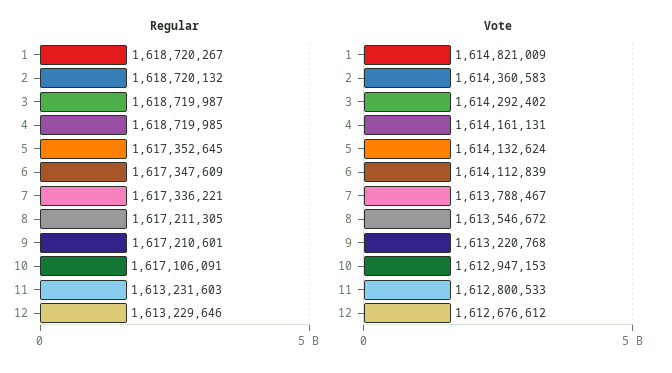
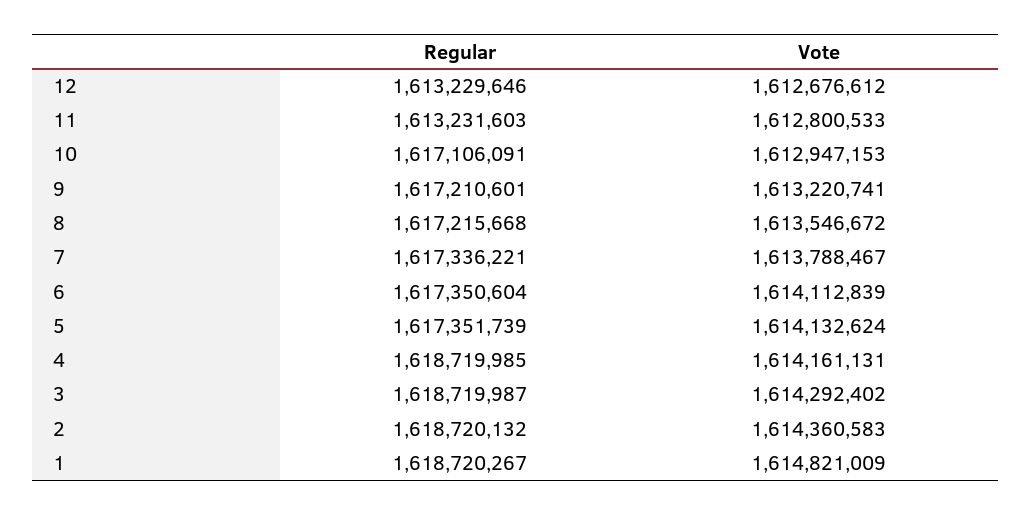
Regular, 5: 1617352645 -> 1617351739
Regular, 6: 1617347609 -> 1617350604
Regular, 8: 1617211305 -> 1617215668
Vote, 9: 1613220768 -> 1613220741

